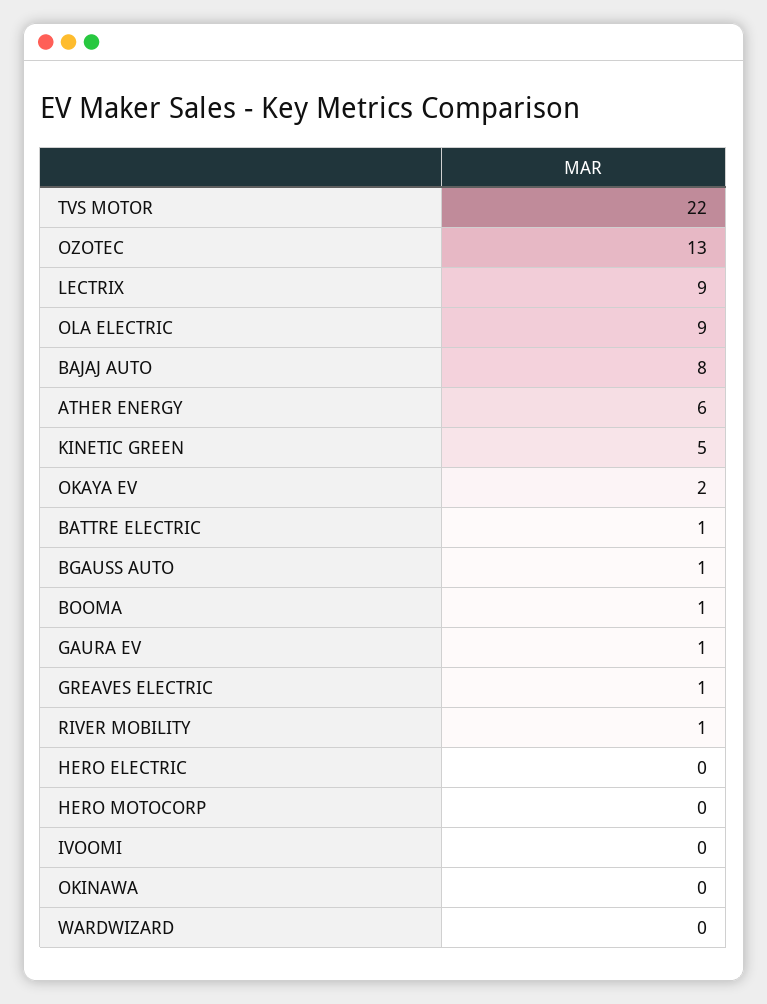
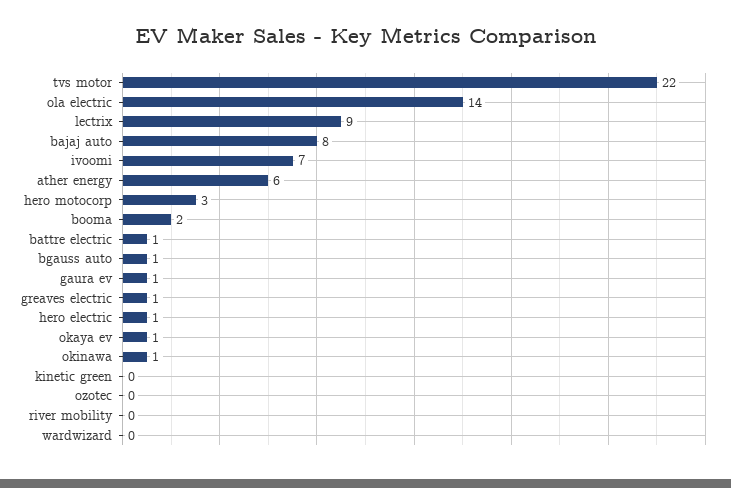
OZOTEC: 13 -> 0
OLA ELECTRIC: 9 -> 14
KINETIC GREEN: 5 -> 0
OKAYA EV: 2 -> 1
BOOMA: 1 -> 2
RIVER MOBILITY: 1 -> 0
HERO ELECTRIC: 0 -> 1
HERO MOTOCORP: 0 -> 3
IVOOMI: 0 -> 7
OKINAWA: 0 -> 1

